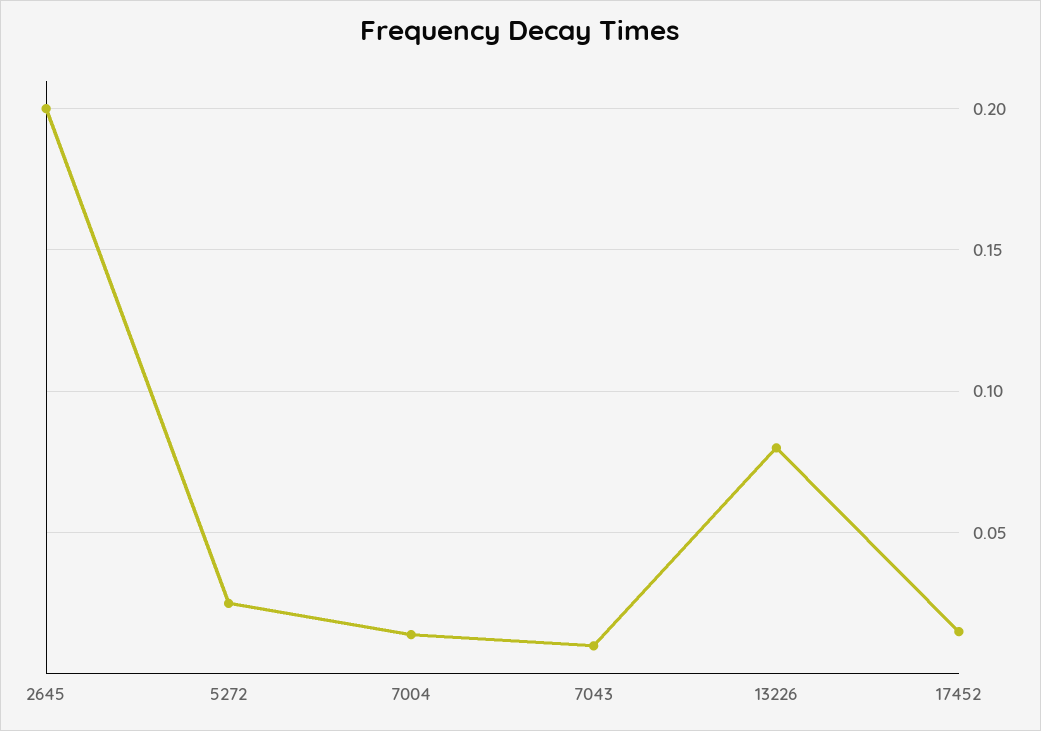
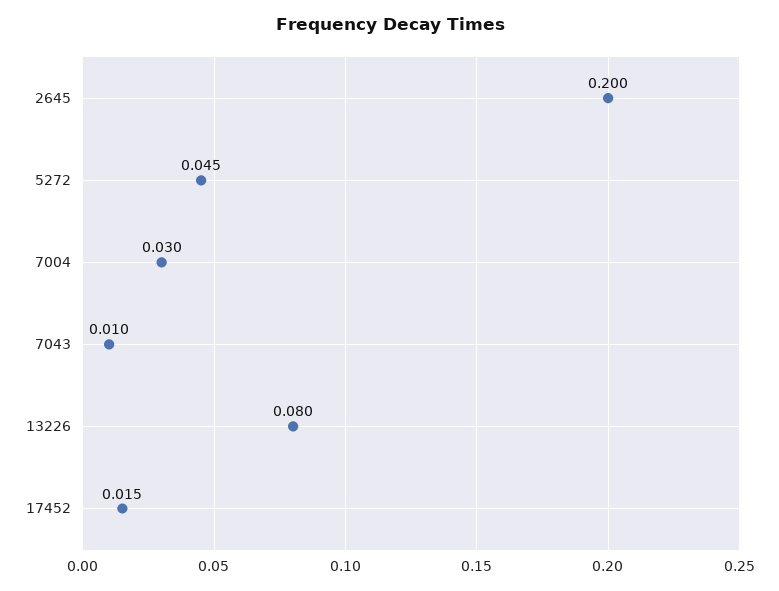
5272: 0.025 -> 0.045
7004: 0.015 -> 0.03

